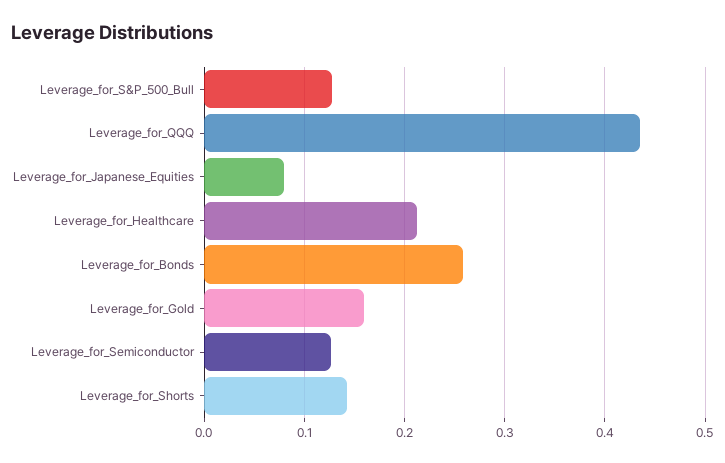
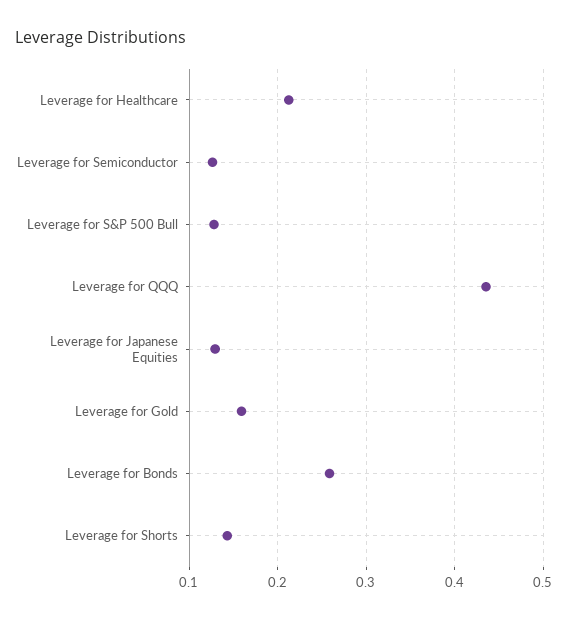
Leverage_for_Japanese_Equities: 0.08 -> 0.13

